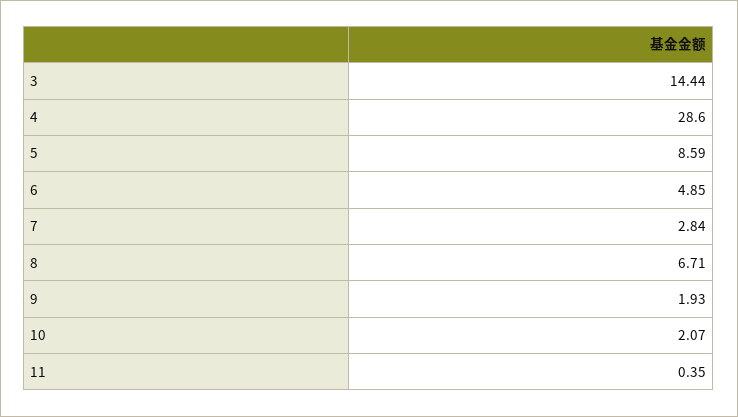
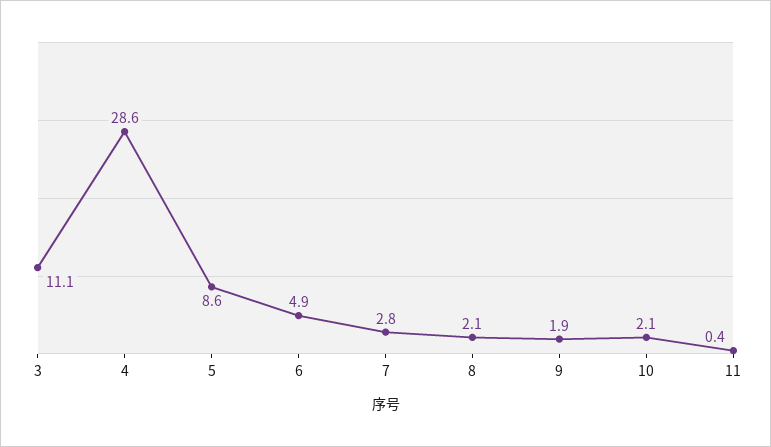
3: 14.44 -> 11.1
8: 6.71 -> 2.1

